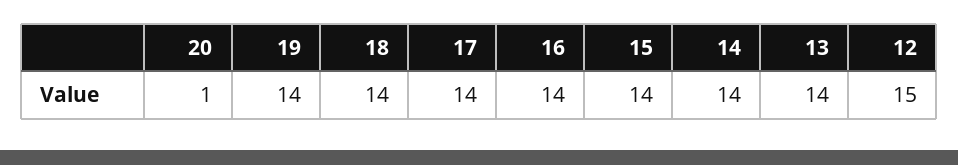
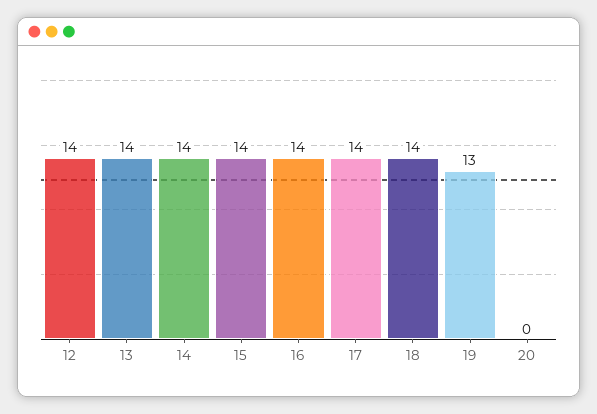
20: 1 -> 0
19: 14 -> 13
12: 15 -> 14

